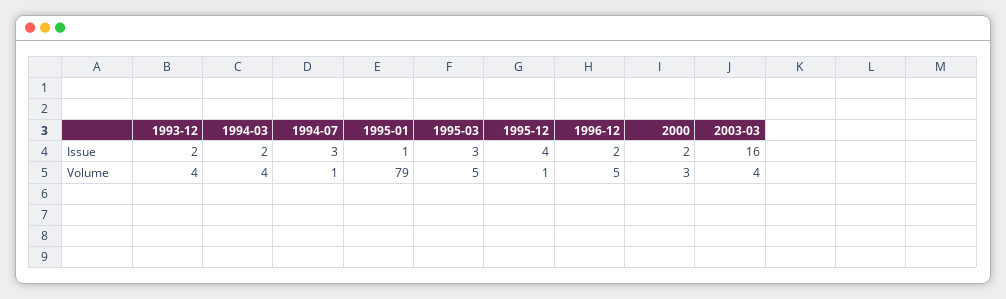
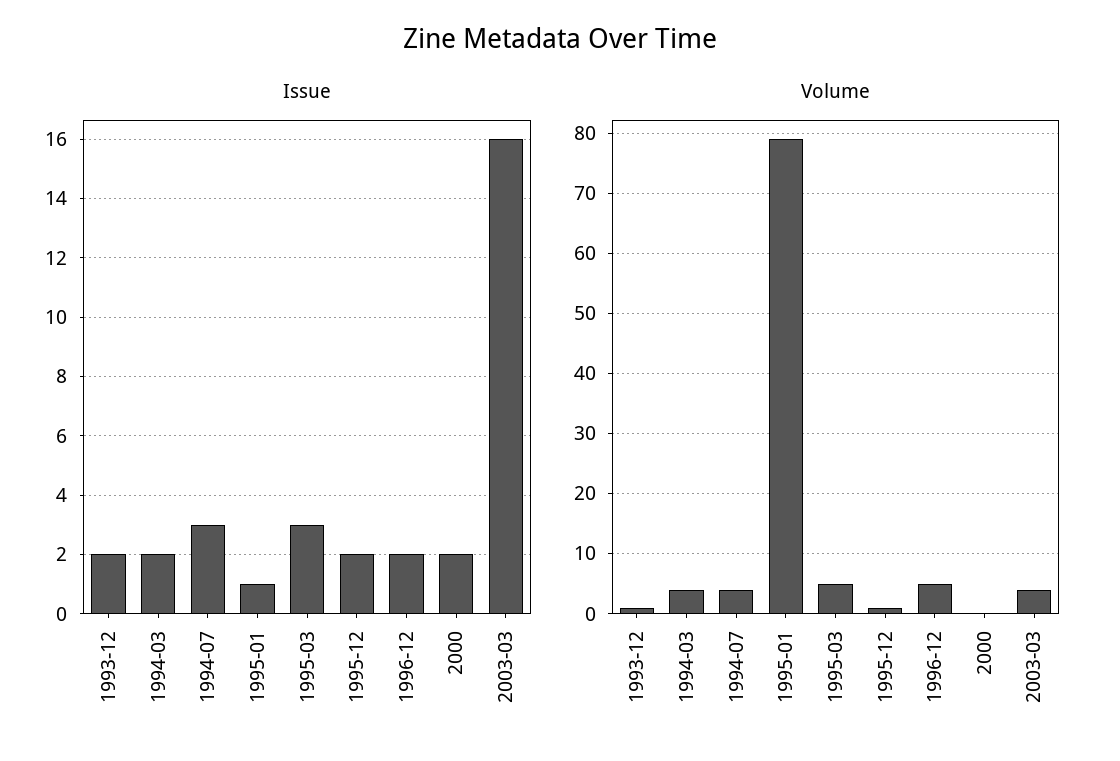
Issue, 1995-12: 4 -> 2
Volume, 1993-12: 4 -> 1
Volume, 1994-07: 1 -> 4
Volume, 2000: 3 -> 0

